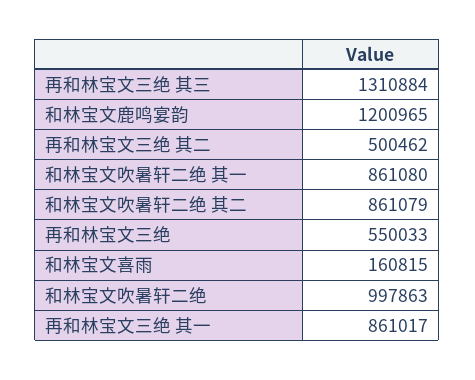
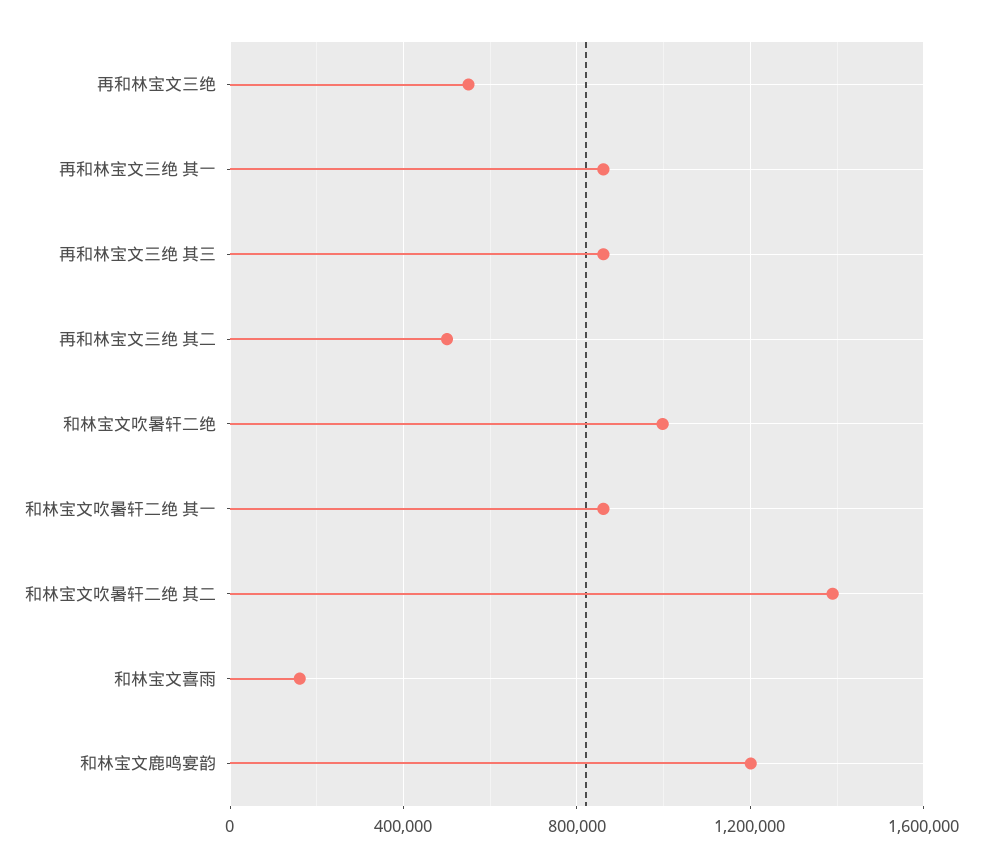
再和林宝文三绝 其三: 1310884 -> 850000
和林宝文吹暑轩二绝 其二: 861079 -> 1400000

